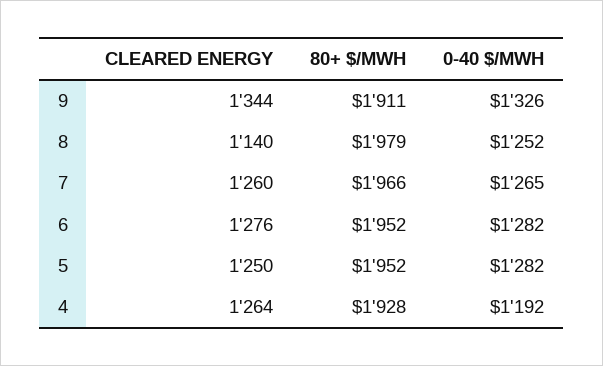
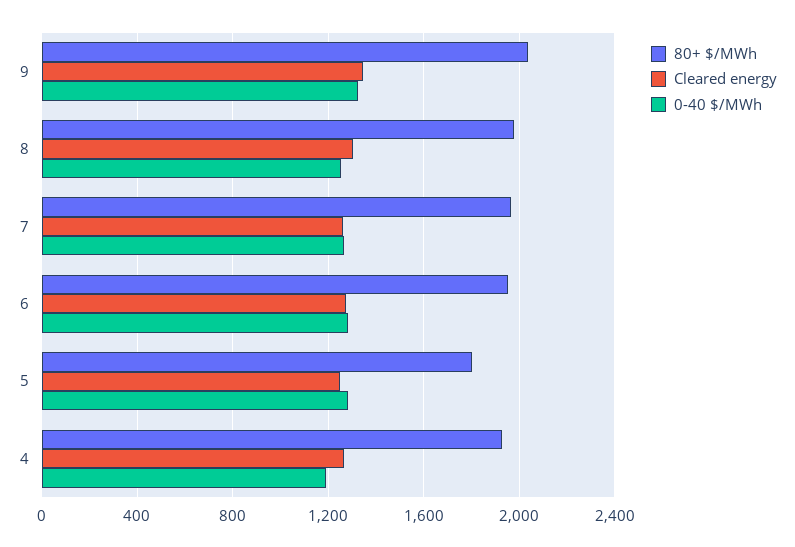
80+ $/MWH, 9: 1911 -> 2050
CLEARED ENERGY, 8: 1140 -> 1300
80+ $/MWH, 5: 1952 -> 1800

